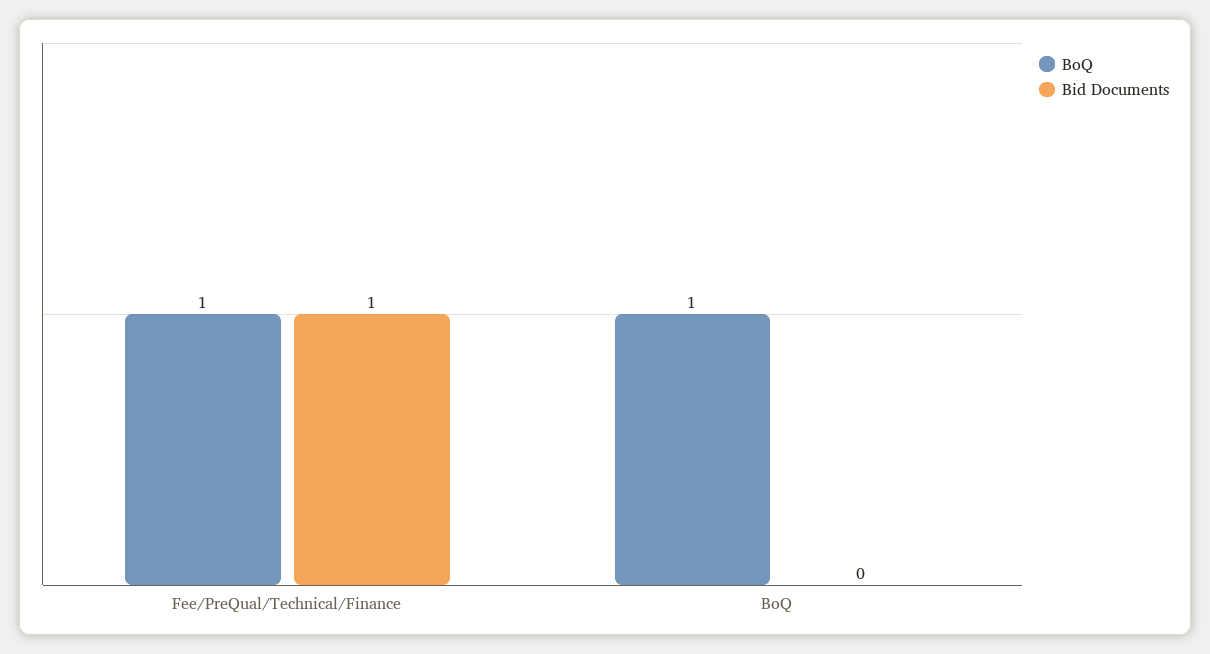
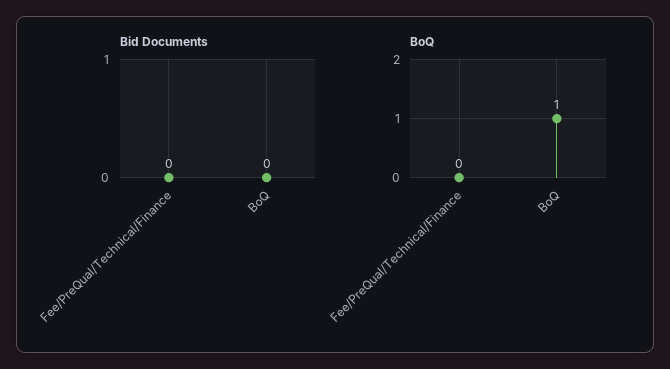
BoQ, Fee/PreQual/Technical/Finance: 1 -> 0
Bid Documents, Fee/PreQual/Technical/Finance: 1 -> 0

